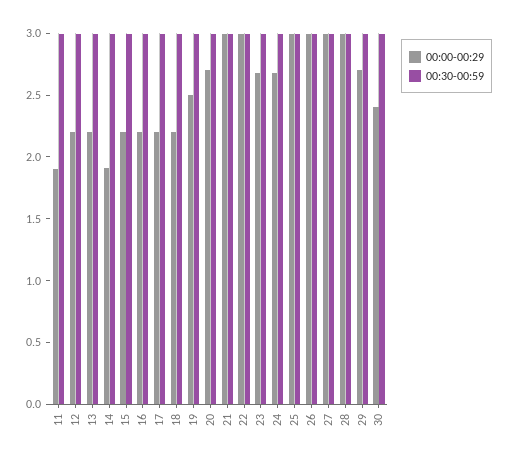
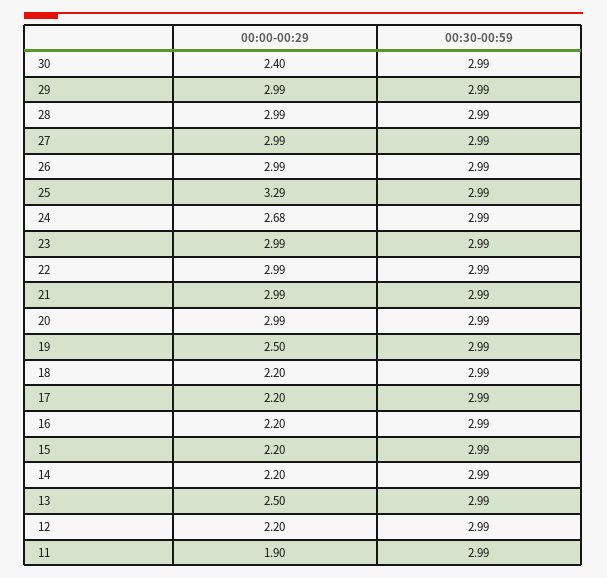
00:00-00:29, 13: 2.2 -> 2.5
00:00-00:29, 14: 1.9 -> 2.2
00:00-00:29, 20: 2.7 -> 2.99
00:00-00:29, 23: 2.7 -> 2.99
00:00-00:29, 25: 3 -> 3.29
00:00-00:29, 29: 2.7 -> 2.99

